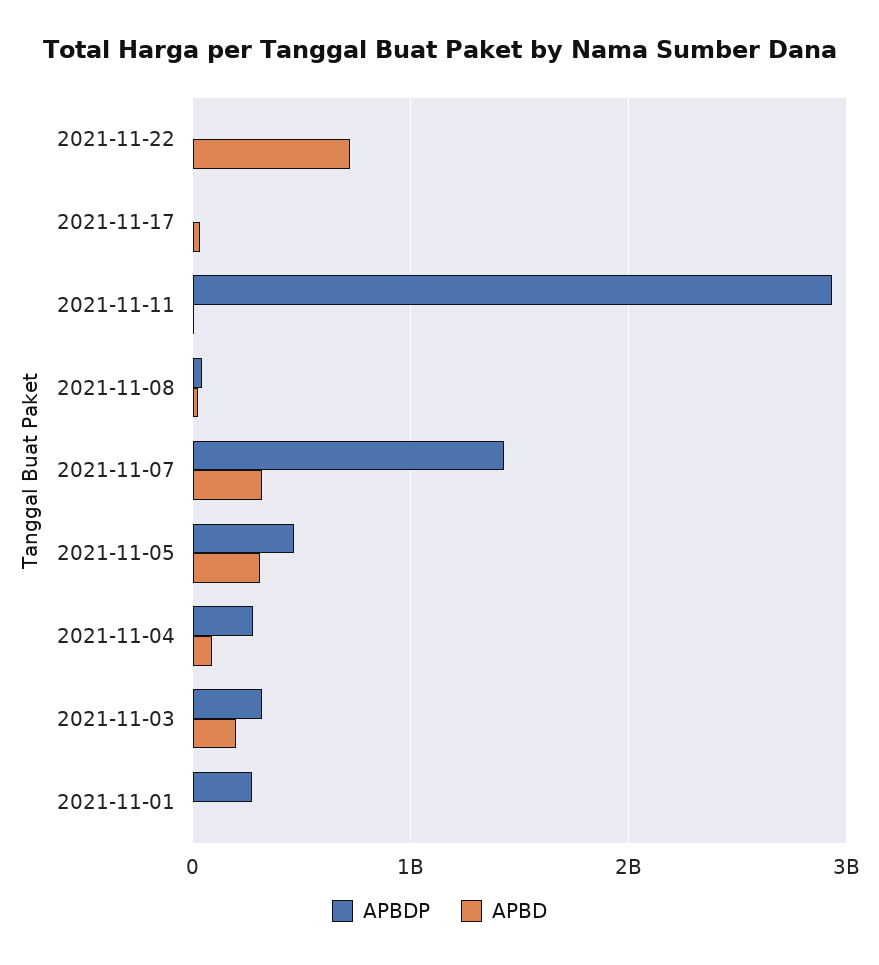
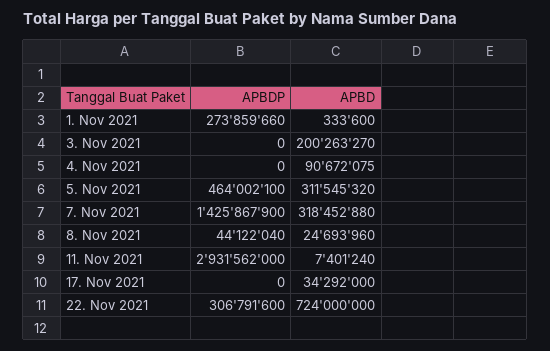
APBDP, 2021-11-22: 0 -> 306791600
APBDP, 2021-11-04: 300000000 -> 0
APBDP, 2021-11-03: 300000000 -> 0

